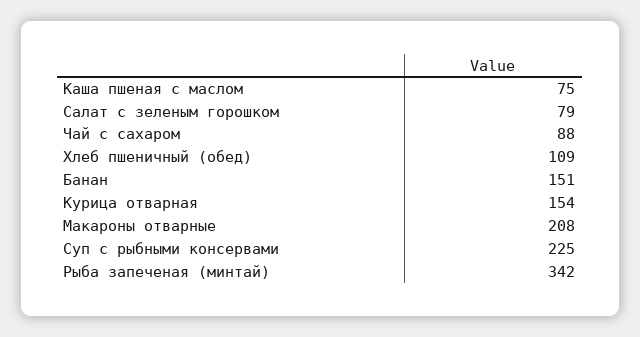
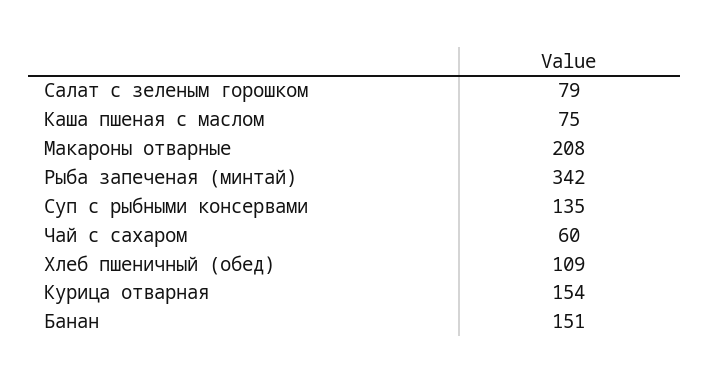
Чай с сахаром: 88 -> 60
Суп с рыбными консервами: 225 -> 135

